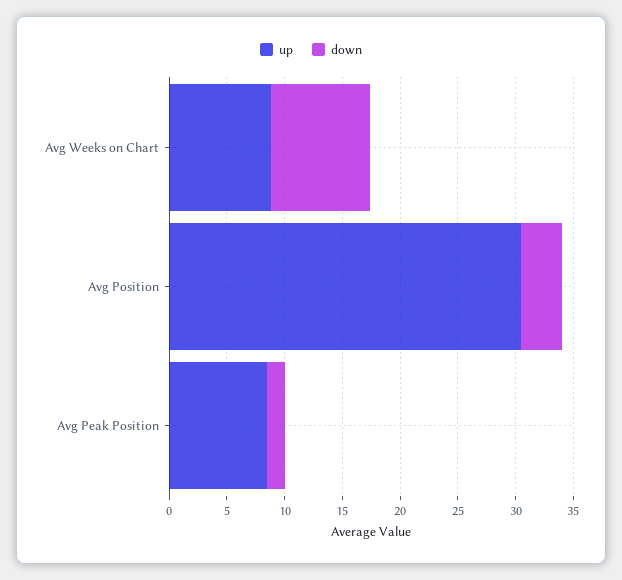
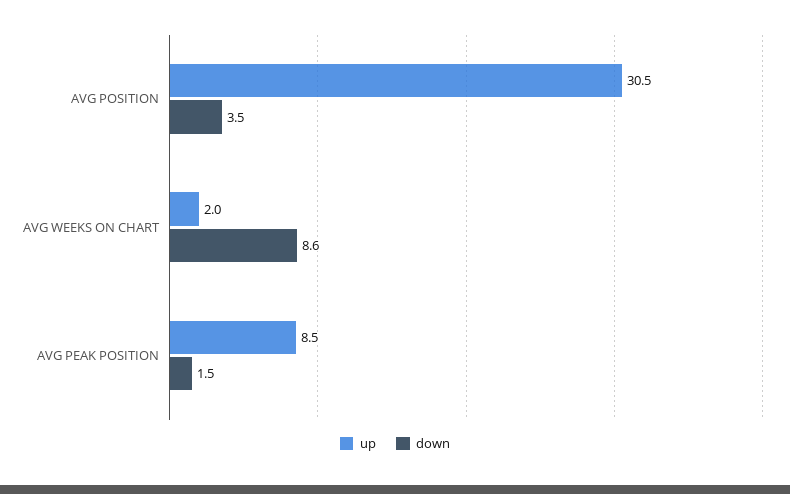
up, Avg Weeks on Chart: 9 -> 2

